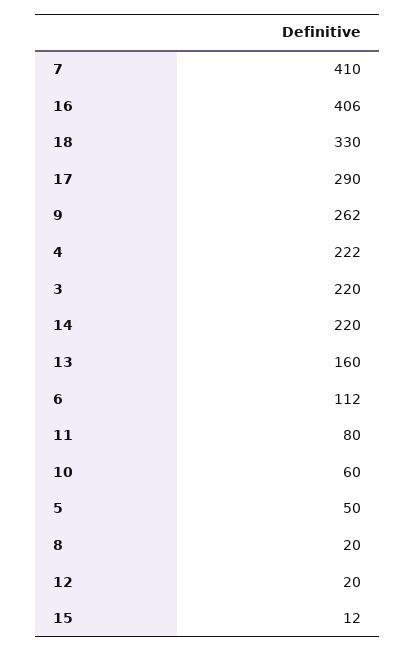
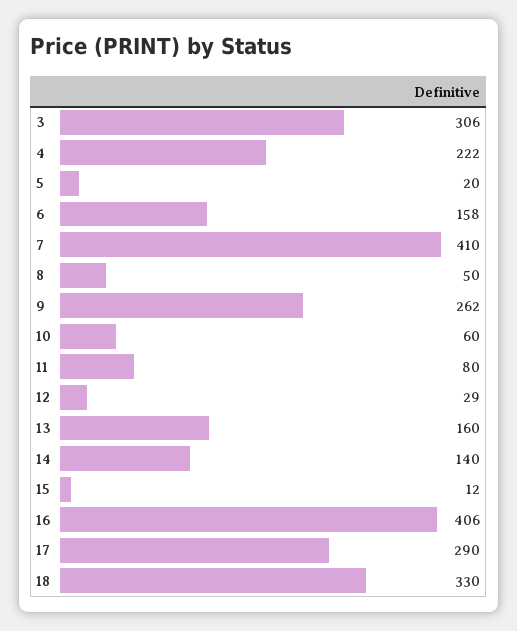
3: 220 -> 306
14: 220 -> 140
6: 112 -> 158
5: 50 -> 20
8: 20 -> 50
12: 20 -> 29

